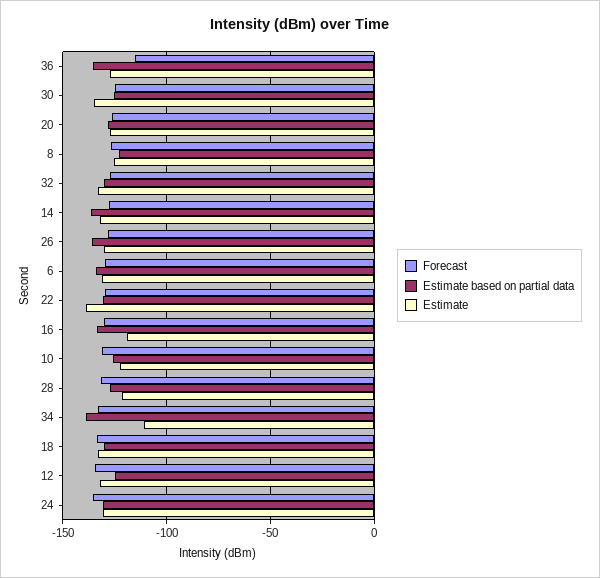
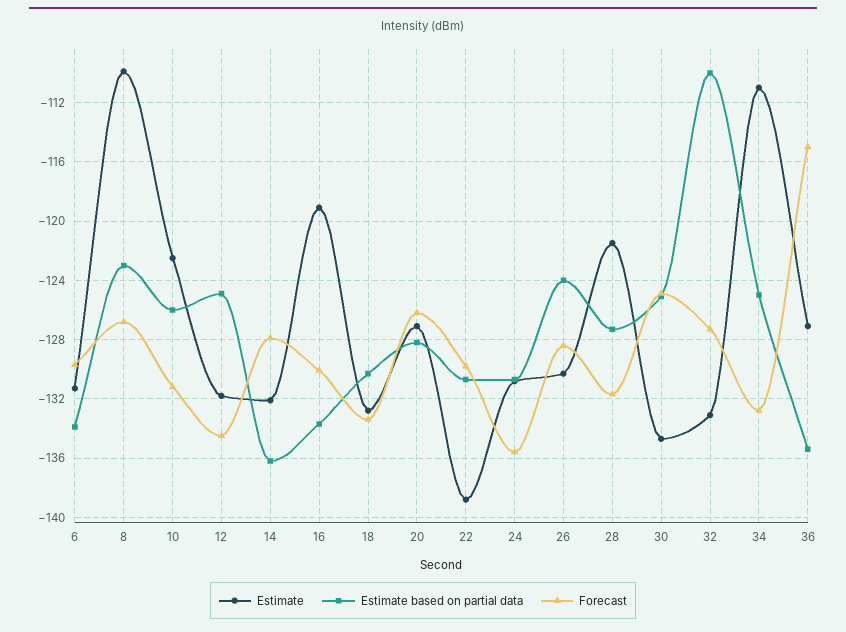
Estimate, 8: -125 -> -110
Estimate based on partial data, 32: -130 -> -110
Estimate based on partial data, 26: -135 -> -124
Estimate based on partial data, 34: -140 -> -125

